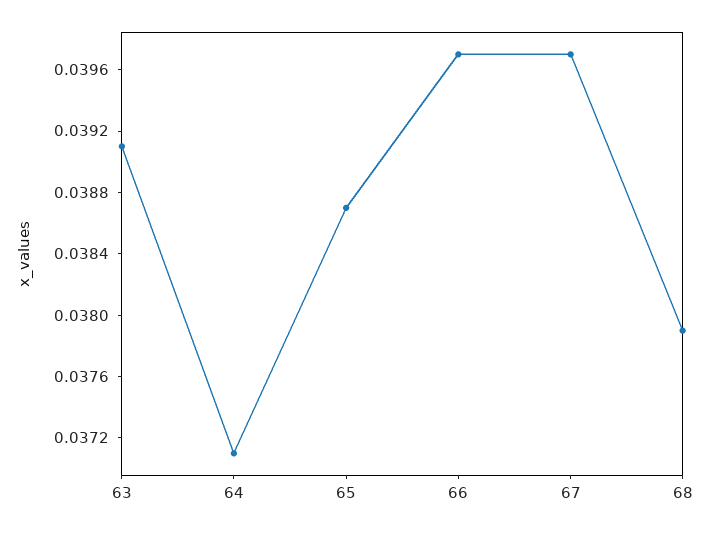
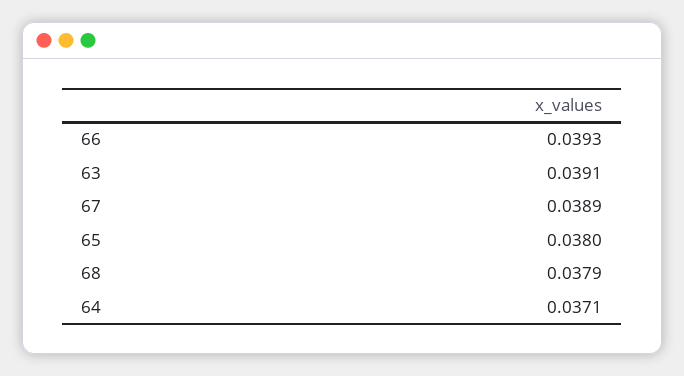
65: 0.0387 -> 0.038
66: 0.0397 -> 0.0393
67: 0.0397 -> 0.0389

